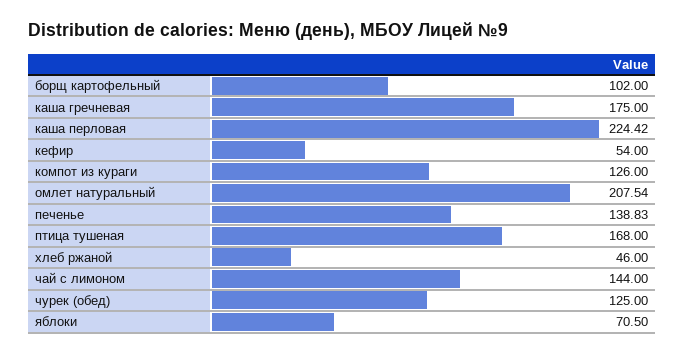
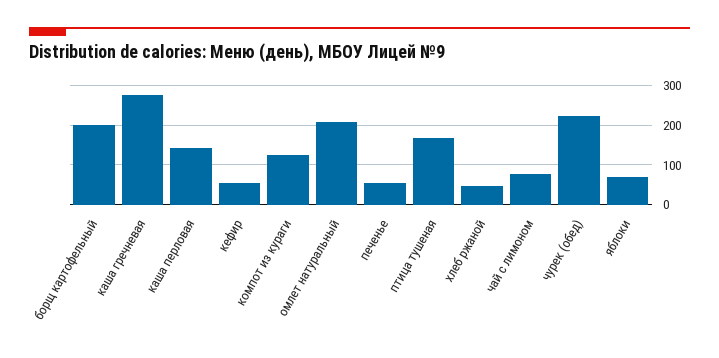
борщ картофельный: 102 -> 200
каша гречневая: 175 -> 280
каша перловая: 224.42 -> 140
печенье: 138.83 -> 60
чай с лимоном: 144 -> 80
чурек (обед): 125 -> 220

